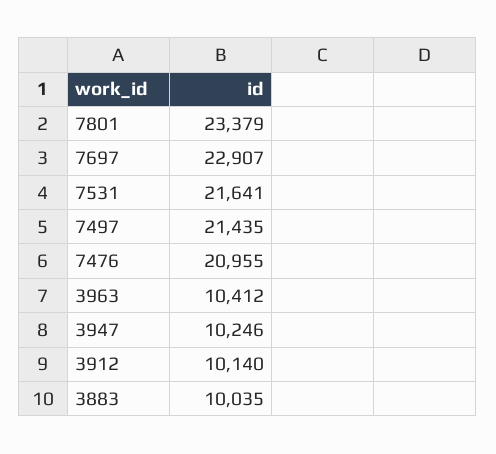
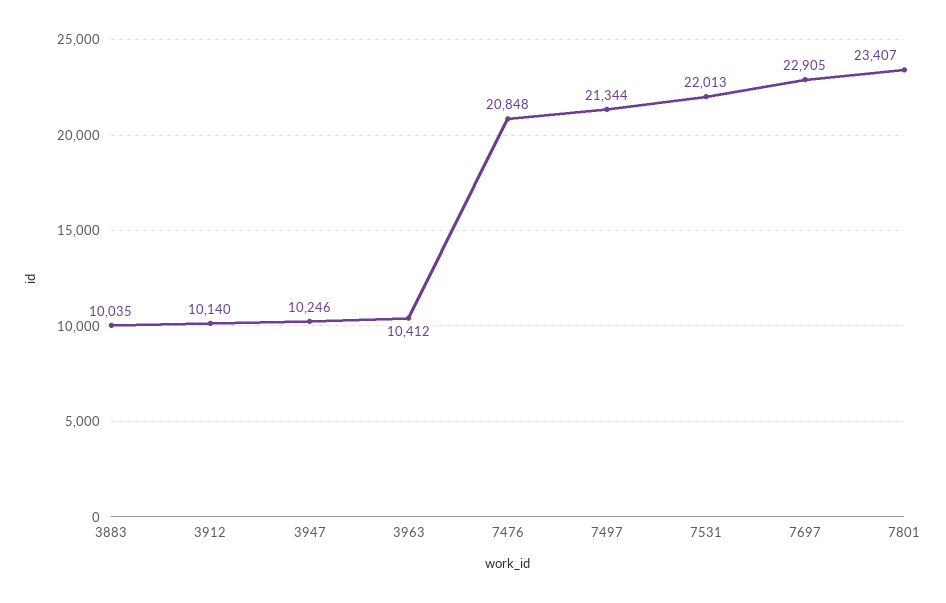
7801: 23379 -> 23407
7697: 22907 -> 22905
7531: 21641 -> 22013
7497: 21435 -> 21344
7476: 20955 -> 20848

